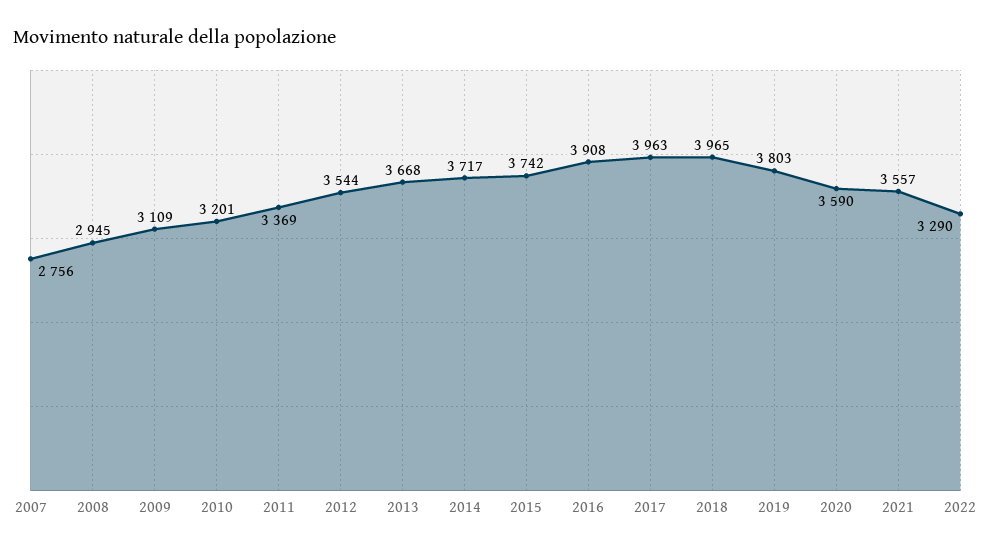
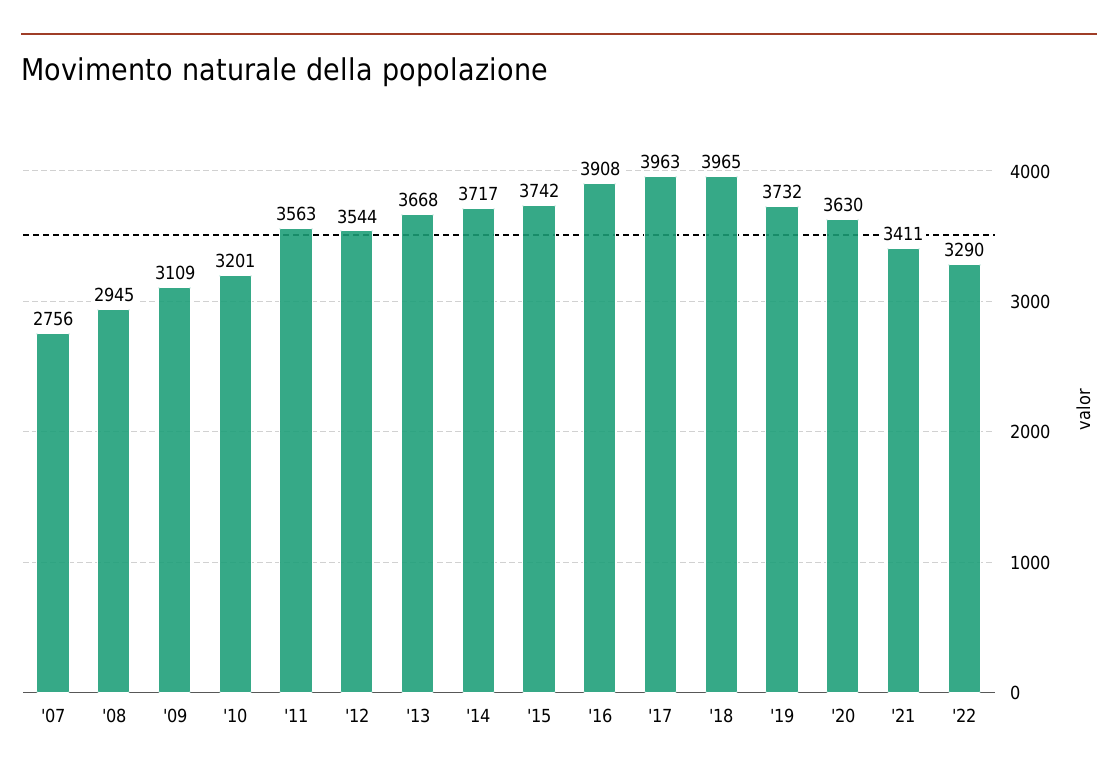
2011: 3369 -> 3563
2019: 3803 -> 3732
2020: 3590 -> 3630
2021: 3557 -> 3411

